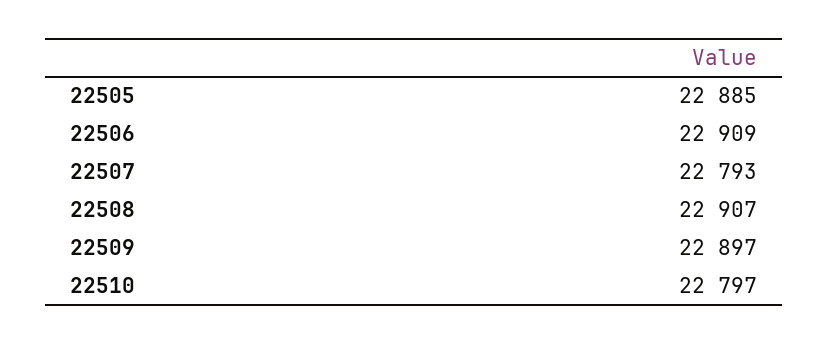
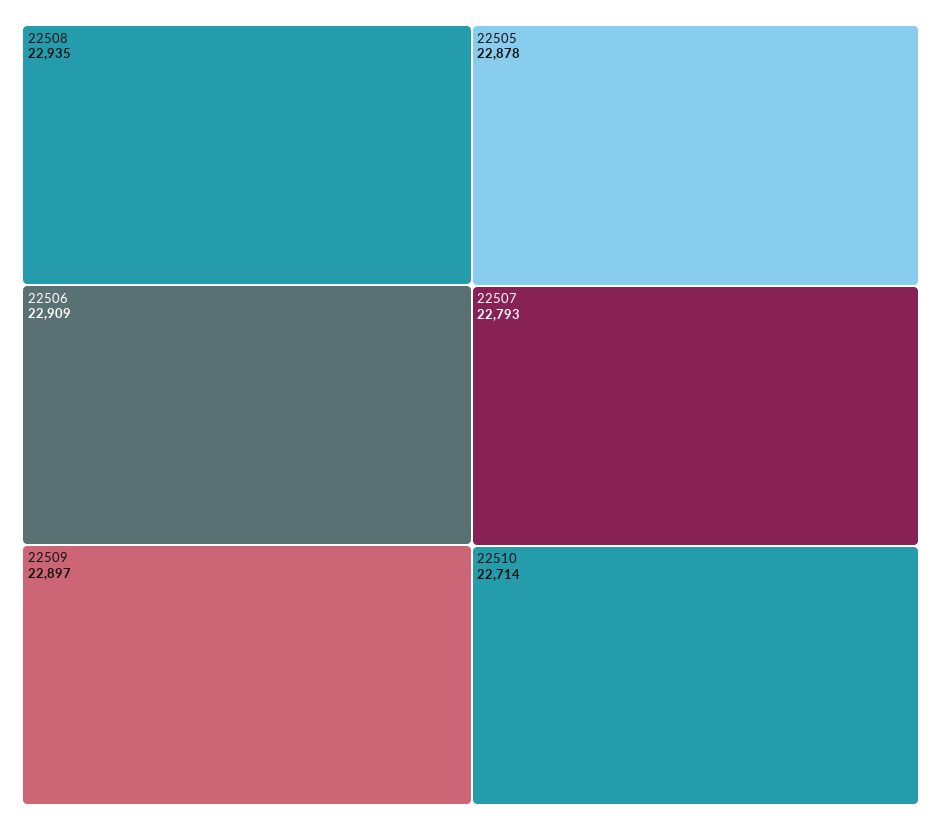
22505: 22885 -> 22878
22508: 22907 -> 22935
22510: 22797 -> 22714

